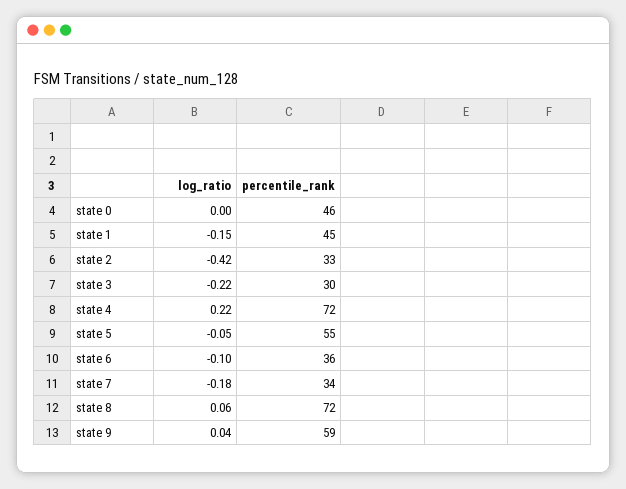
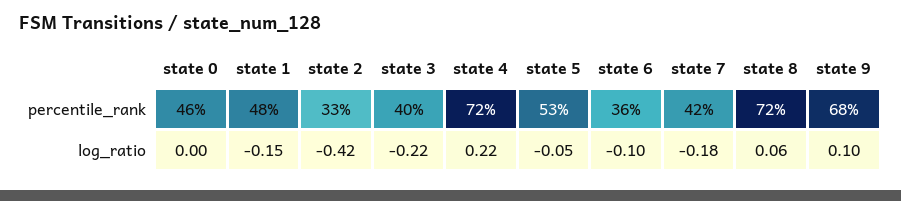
percentile_rank, state 1: 45 -> 48
percentile_rank, state 3: 30 -> 40
percentile_rank, state 5: 55 -> 53
percentile_rank, state 7: 34 -> 42
log_ratio, state 9: 0.04 -> 0.1
percentile_rank, state 9: 59 -> 68

